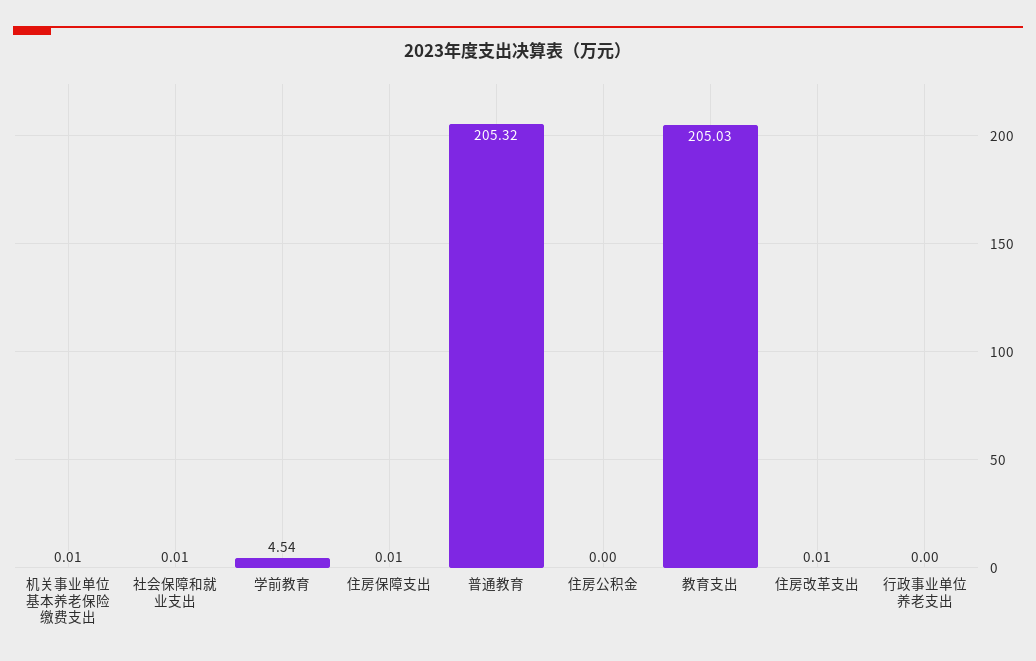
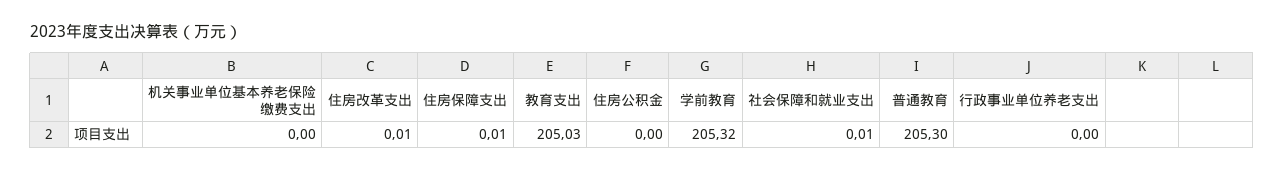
机关事业单位基本养老保险缴费支出: 0.01 -> 0
学前教育: 4.54 -> 205.32
普通教育: 205.32 -> 205.3

